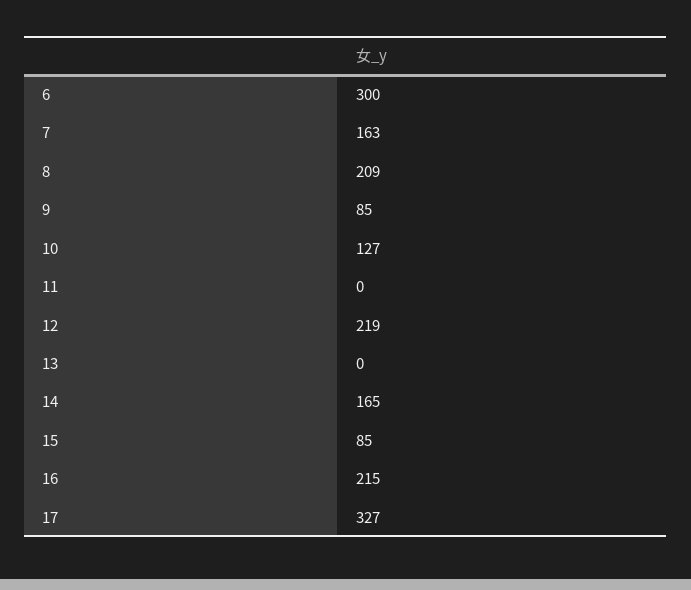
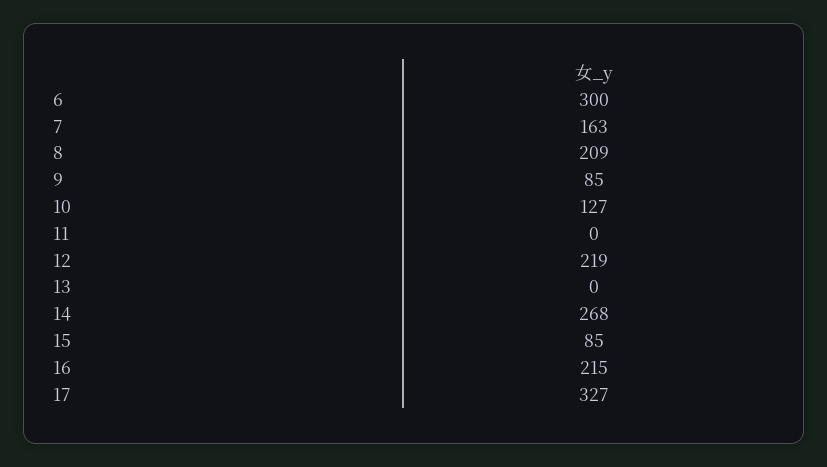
14: 165 -> 268

